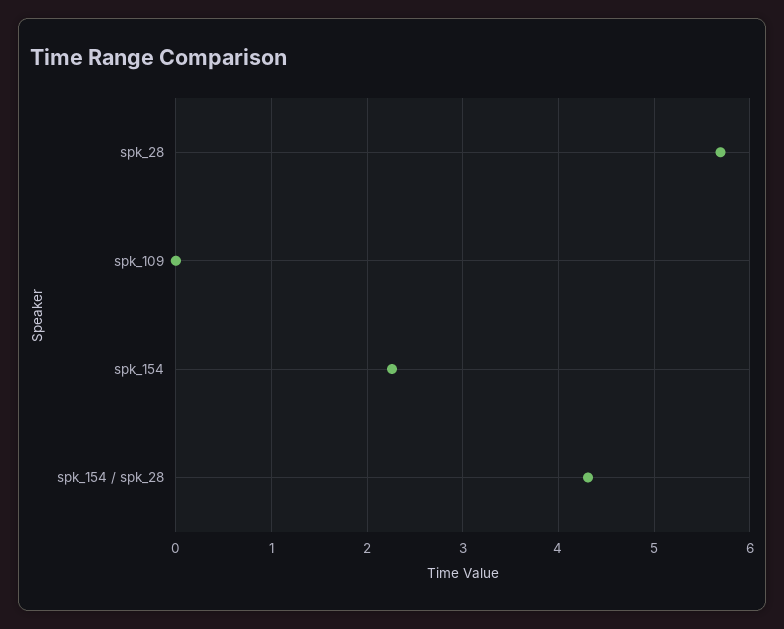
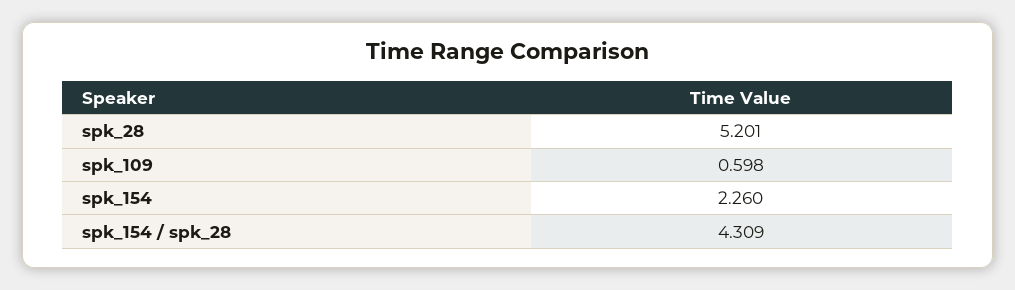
spk_28: 5.7 -> 5.201
spk_109: 0 -> 0.598

